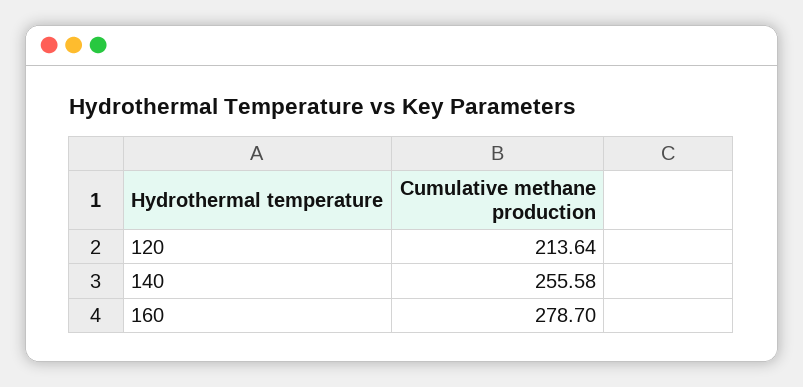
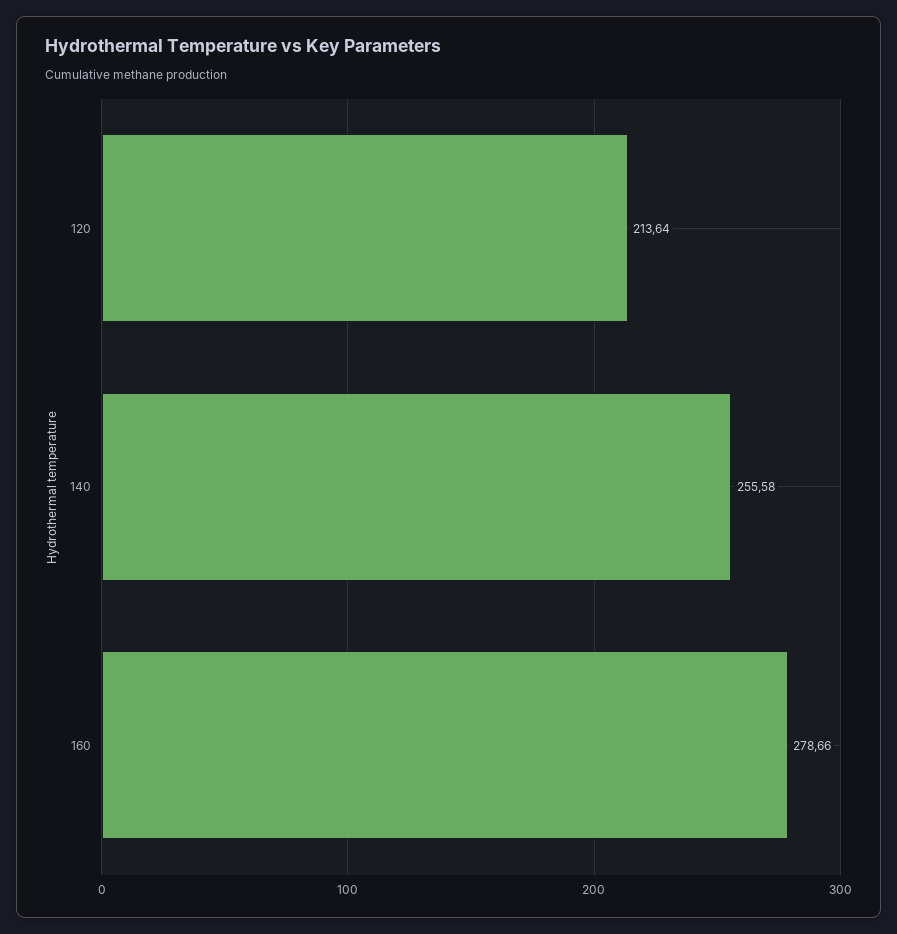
160: 278.7 -> 278.66

